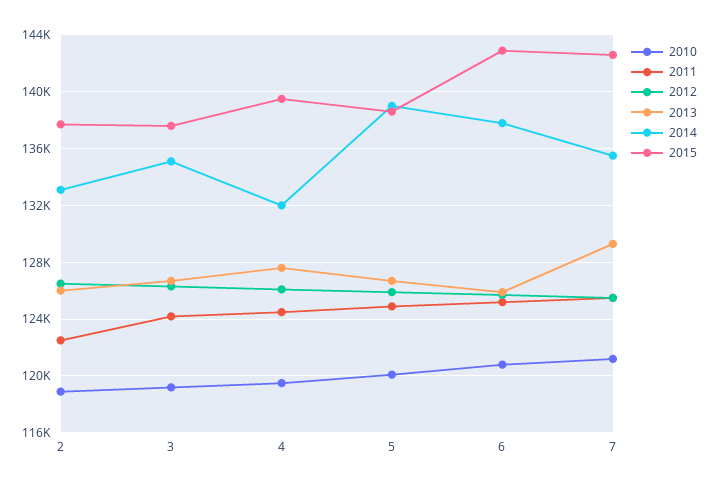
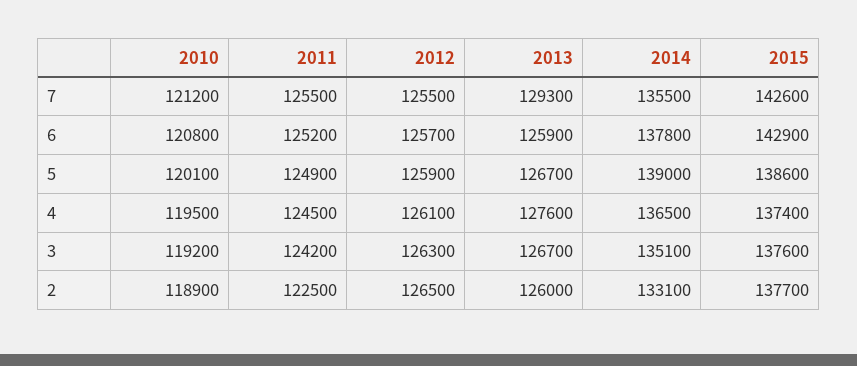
2014, 4: 132000 -> 136500
2015, 4: 139500 -> 137400

